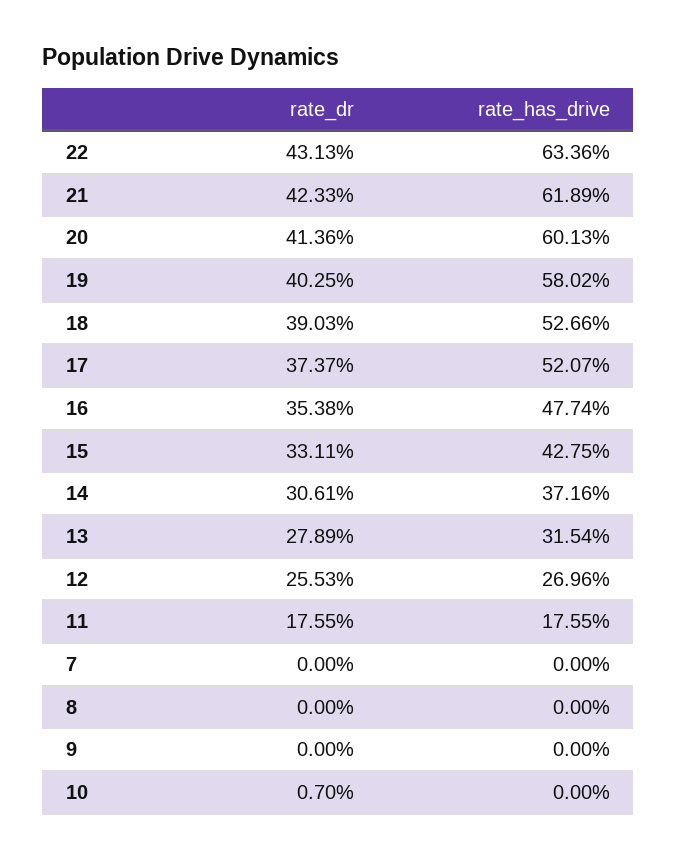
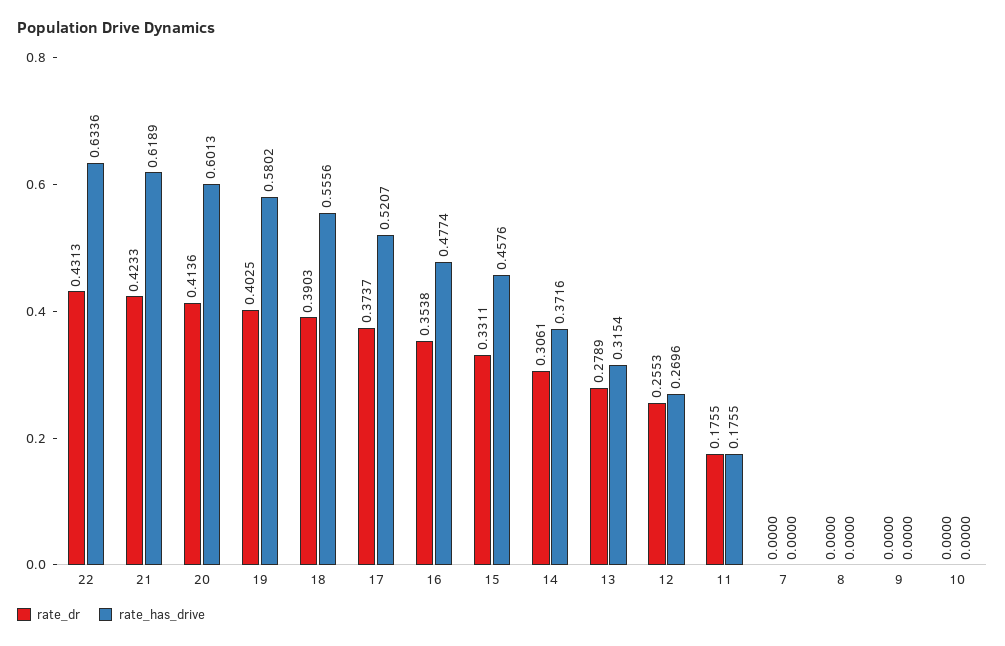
rate_has_drive, 18: 0.5266 -> 0.5556
rate_has_drive, 15: 0.4275 -> 0.4576
rate_dr, 10: 0.007 -> 0

